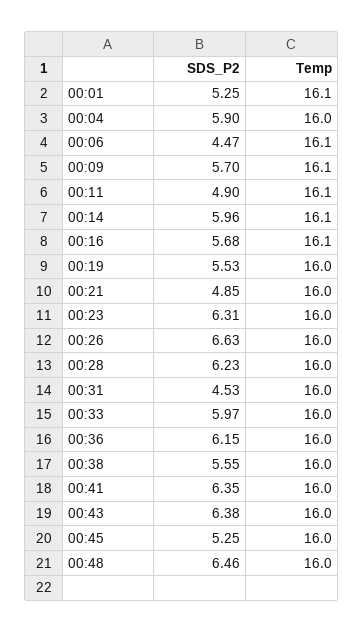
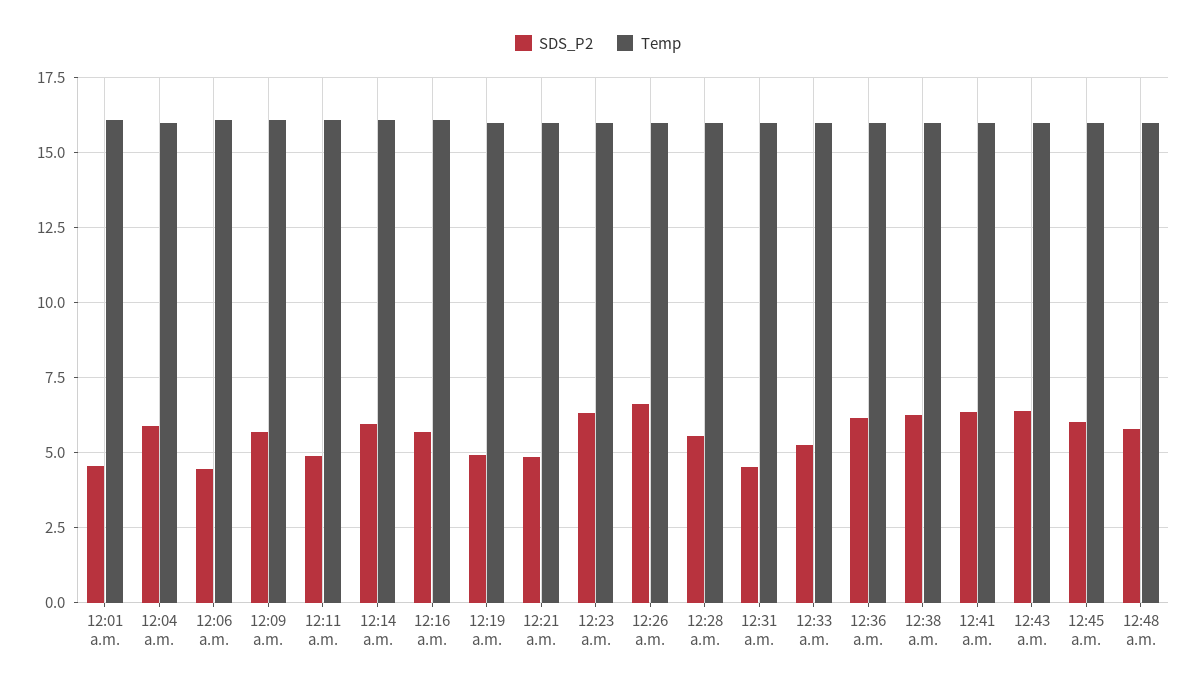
SDS_P2, 00:01: 5.25 -> 4.5
SDS_P2, 00:19: 5.53 -> 5
SDS_P2, 00:28: 6.23 -> 5.5
SDS_P2, 00:33: 5.97 -> 5.25
SDS_P2, 00:38: 5.55 -> 6.25
SDS_P2, 00:45: 5.25 -> 6
SDS_P2, 00:48: 6.46 -> 5.75

